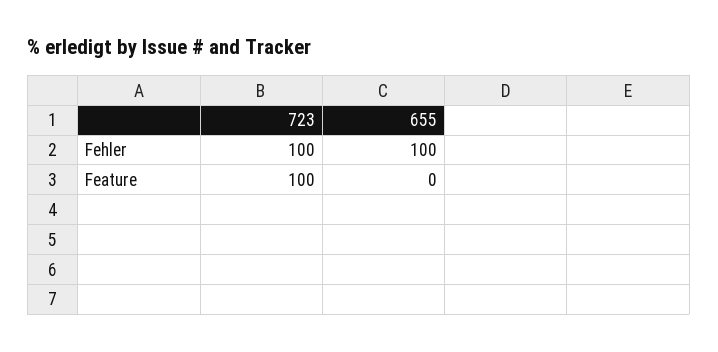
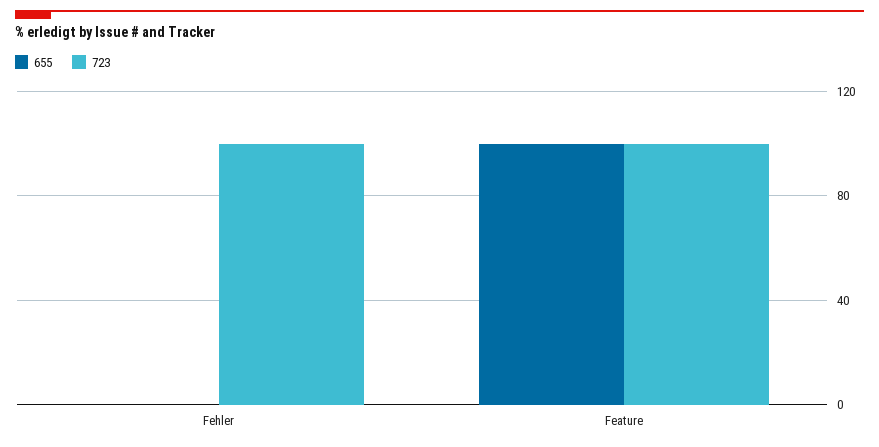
655, Fehler: 100 -> 0
655, Feature: 0 -> 100

